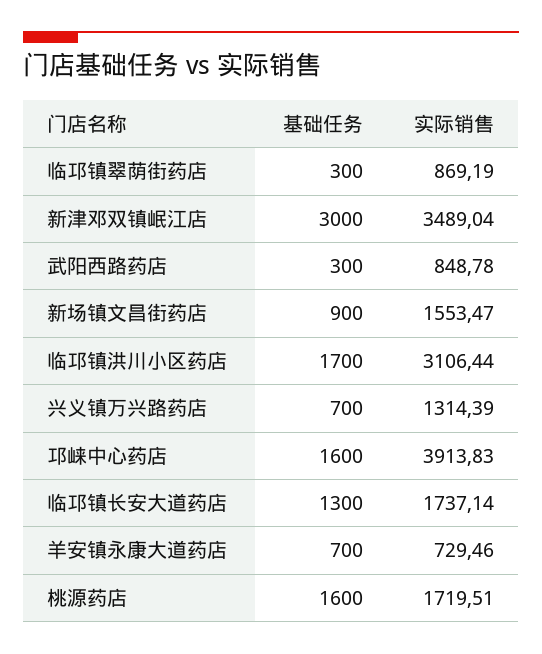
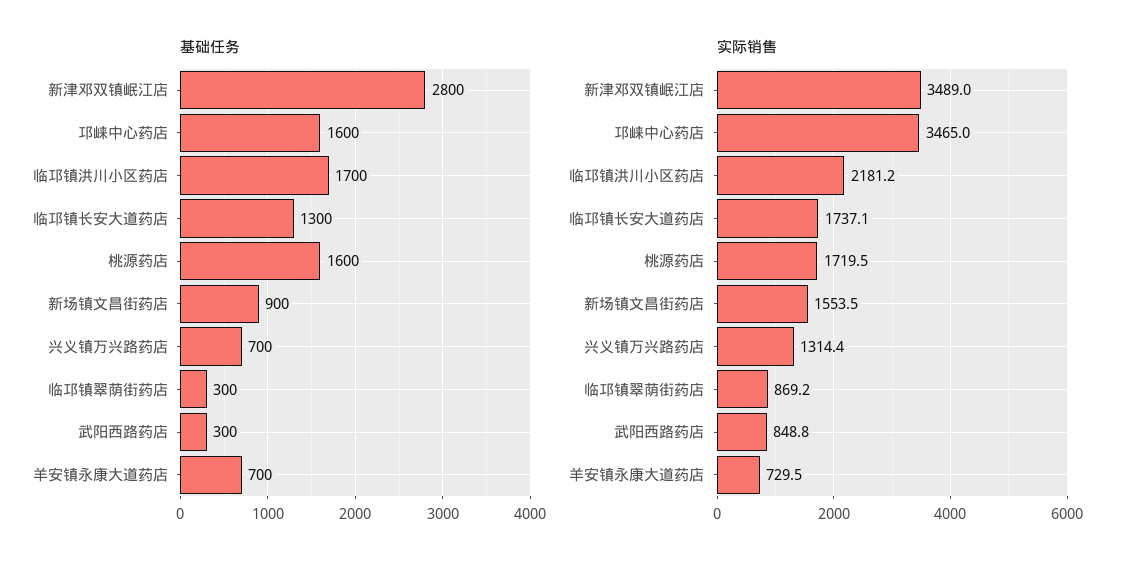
基础任务, 新津邓双镇岷江店: 3000 -> 2800
实际销售, 临邛镇洪川小区药店: 3106.44 -> 2181.2
实际销售, 邛崃中心药店: 3913.83 -> 3465

